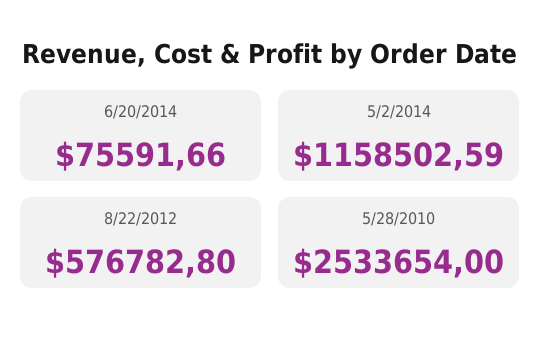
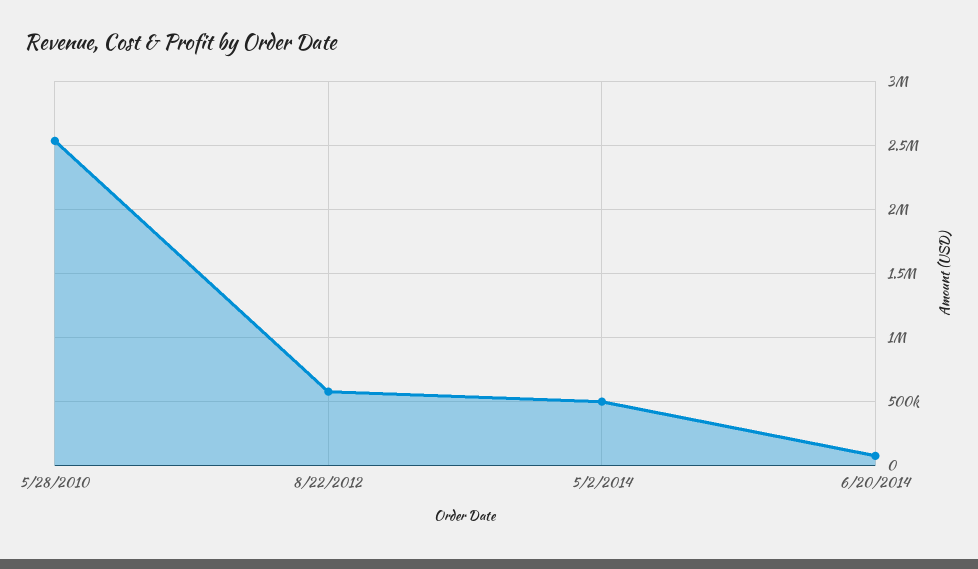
5/2/2014: 1158502.59 -> 500000

